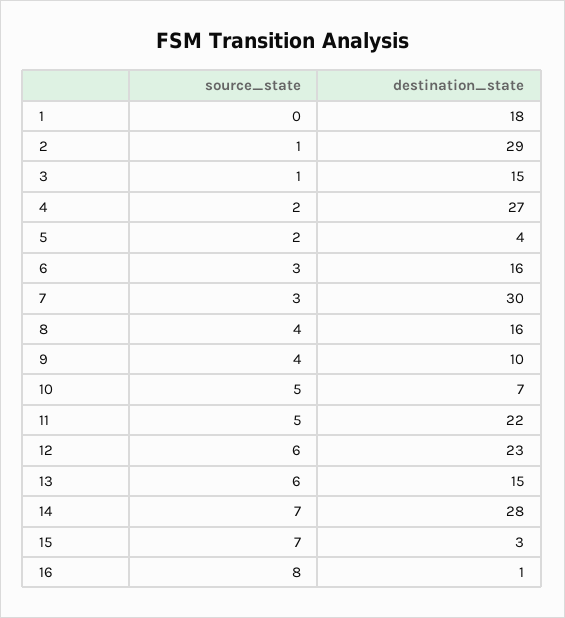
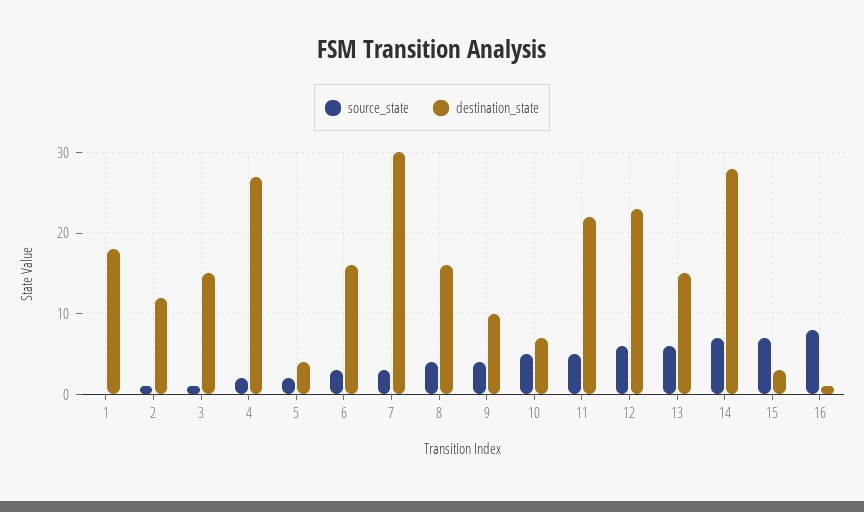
destination_state, 2: 29 -> 12

